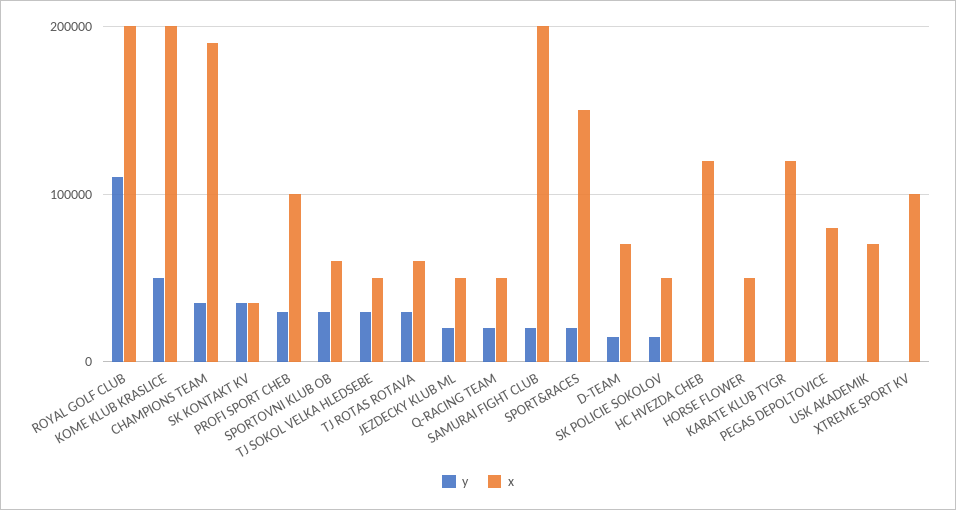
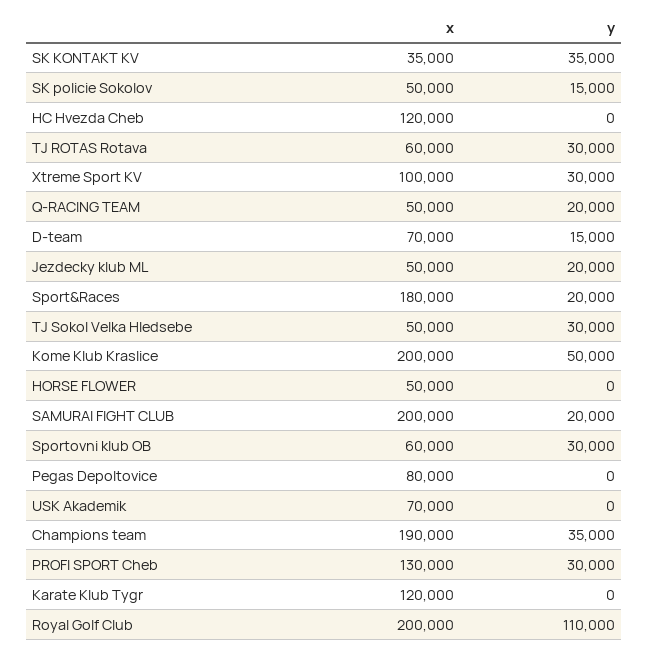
x, PROFI SPORT CHEB: 100000 -> 130000
x, SPORT&RACES: 150000 -> 180000
y, XTREME SPORT KV: 0 -> 30000

